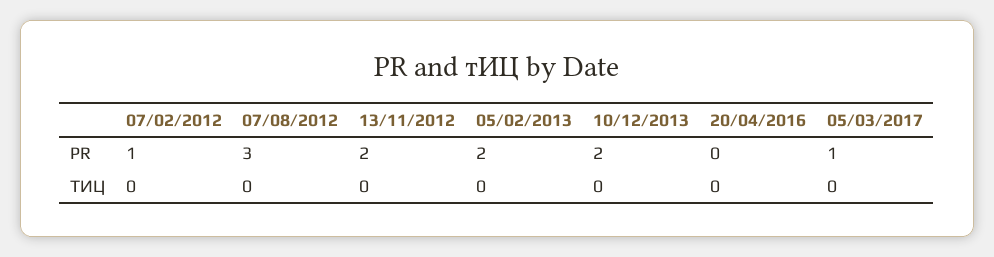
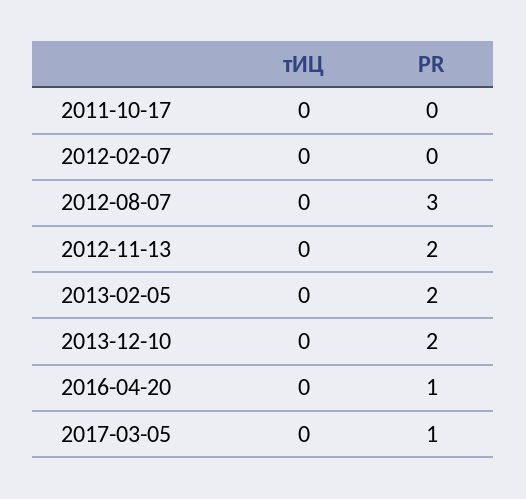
07/02/2012, PR: 1 -> 0
20/04/2016, PR: 0 -> 1
2011-10-17, ТИЦ: none -> 0
2011-10-17, PR: none -> 0

